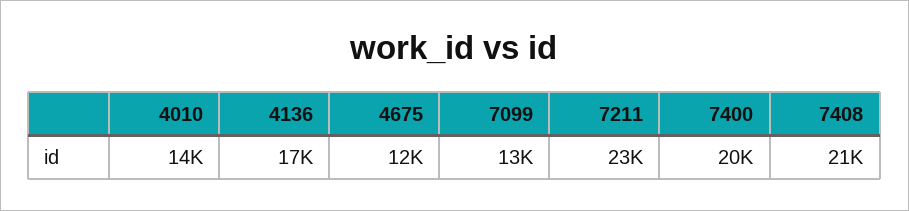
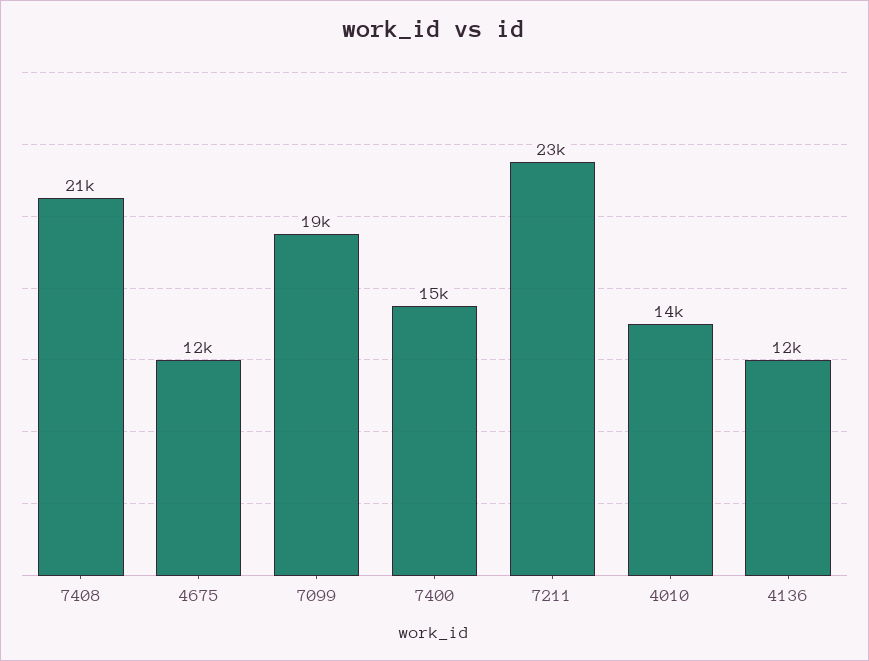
4136: 17000 -> 12000
7099: 13000 -> 19000
7400: 20000 -> 15000

